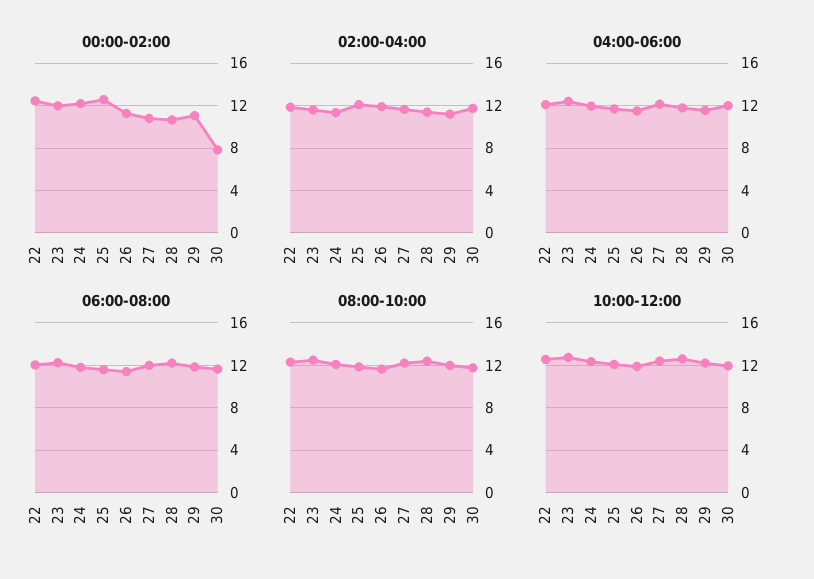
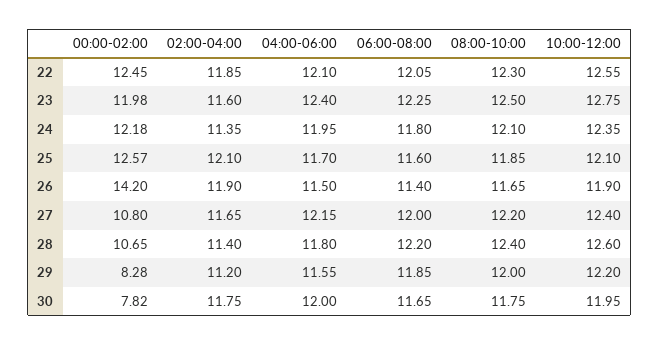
00:00-02:00, 26: 11 -> 14.2
00:00-02:00, 29: 11 -> 8.28

